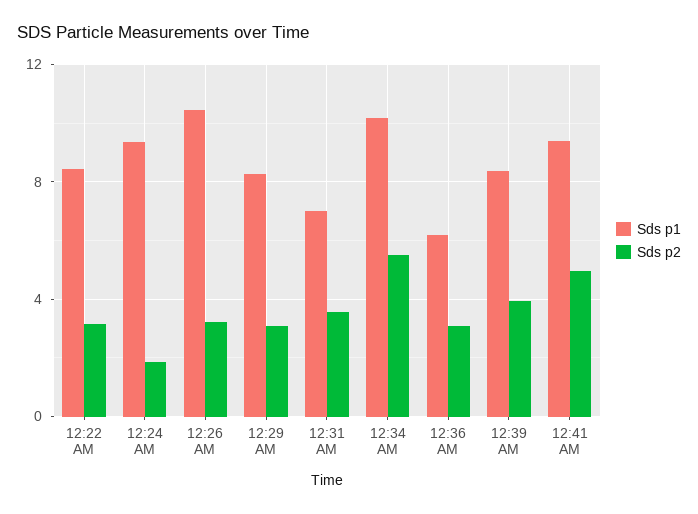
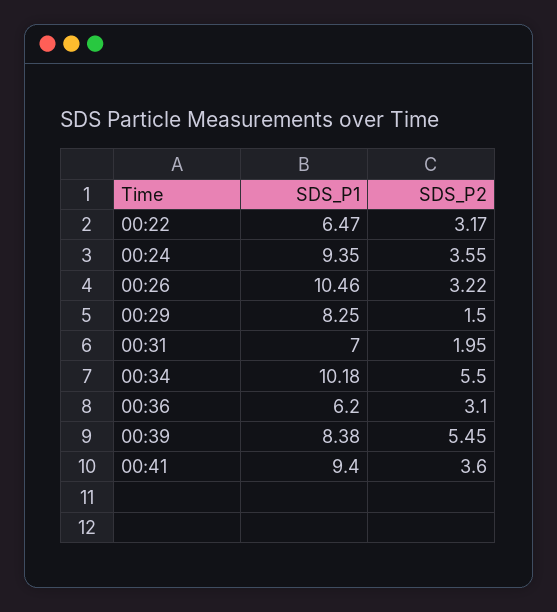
Sds p1, 12:22 AM: 8.5 -> 6.47
Sds p2, 12:24 AM: 2 -> 3.55
Sds p2, 12:29 AM: 3 -> 1.5
Sds p2, 12:31 AM: 3.5 -> 1.95
Sds p2, 12:39 AM: 4 -> 5.45
Sds p2, 12:41 AM: 5 -> 3.6

